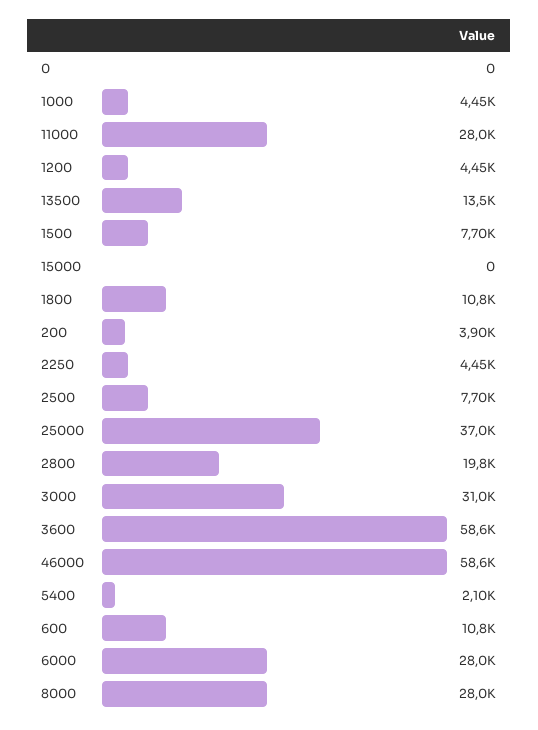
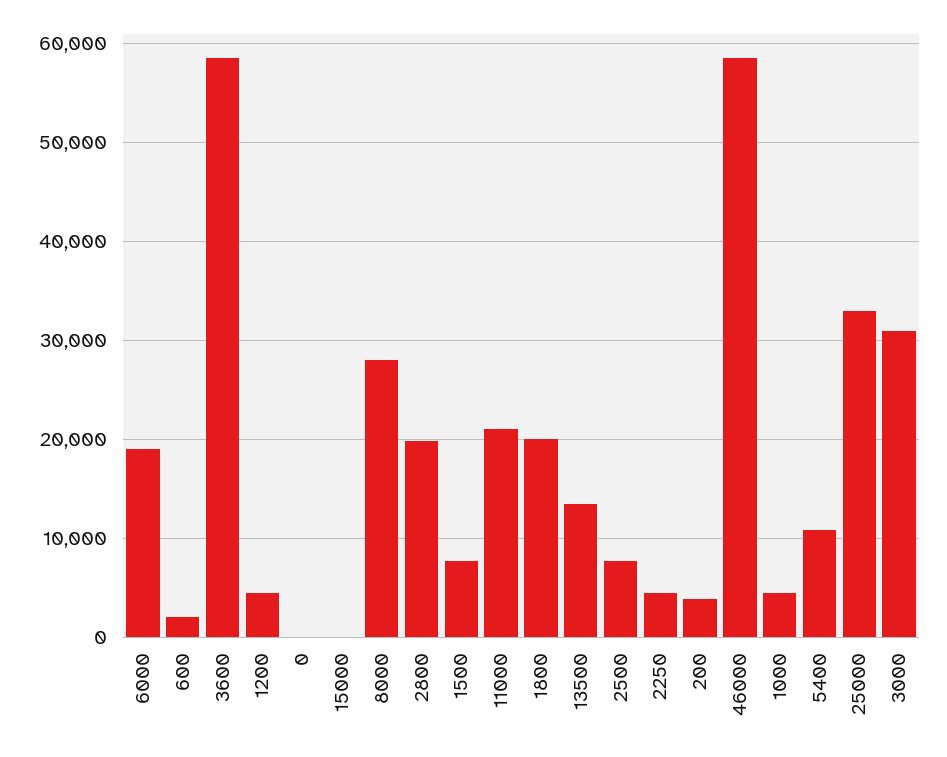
11000: 28000 -> 21000
1800: 10800 -> 20000
25000: 37000 -> 33000
5400: 2100 -> 11000
600: 10800 -> 2000
6000: 28000 -> 19000

